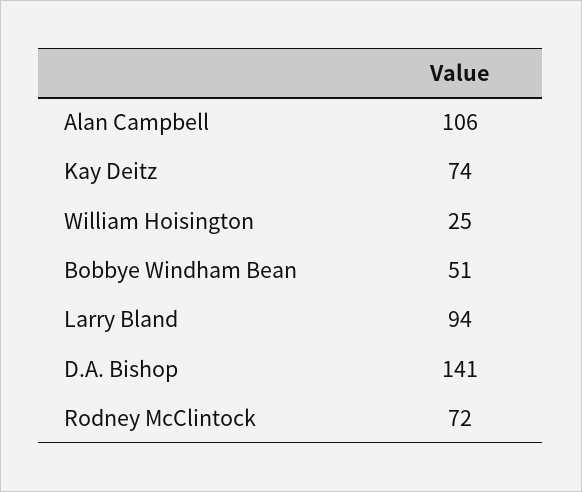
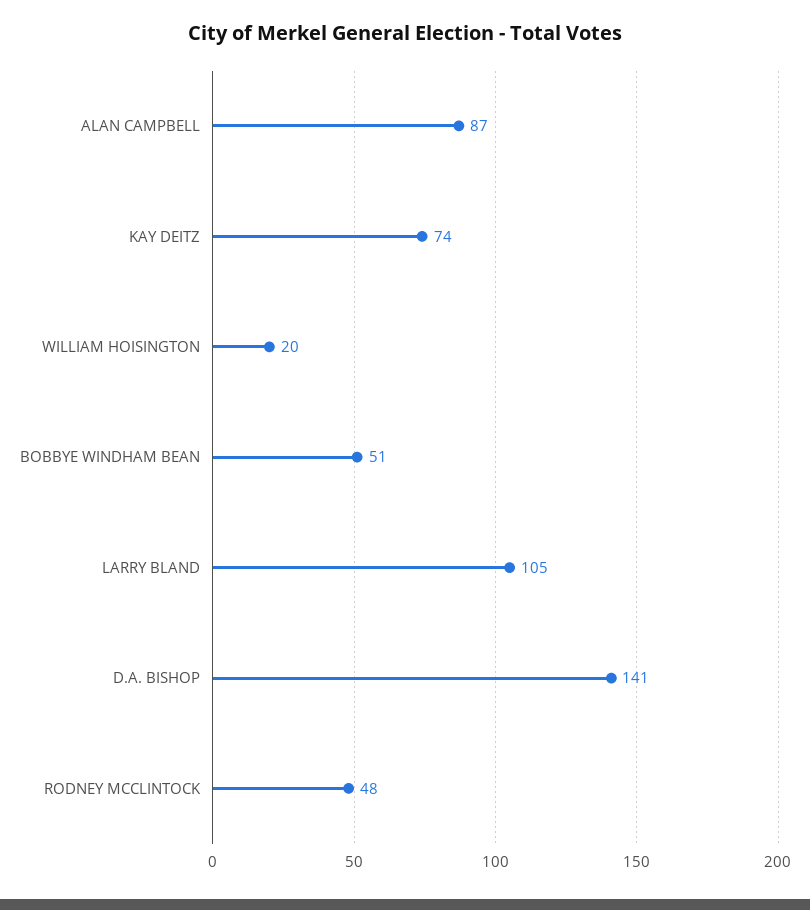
Alan Campbell: 106 -> 87
William Hoisington: 25 -> 20
Larry Bland: 94 -> 105
Rodney McClintock: 72 -> 48

